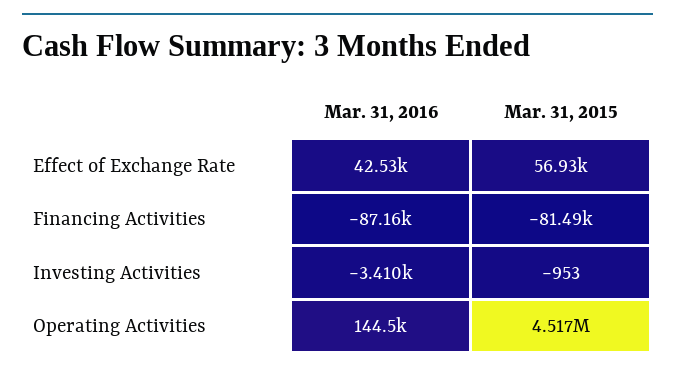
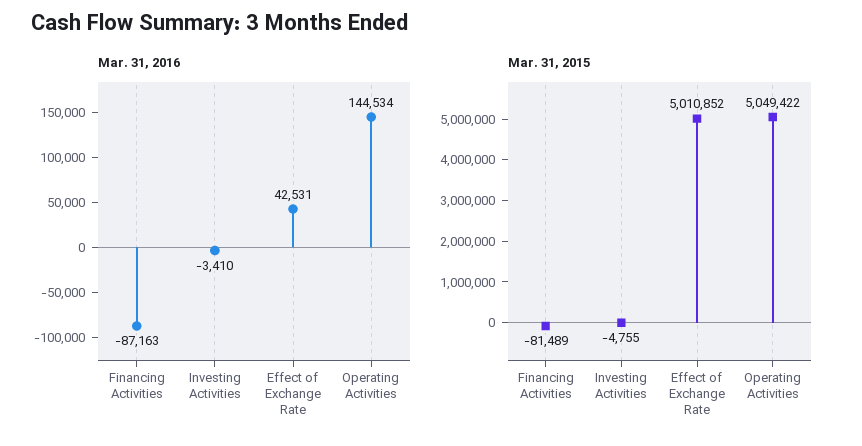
Mar. 31, 2015, Effect of Exchange Rate: 56930 -> 5010852
Mar. 31, 2015, Investing Activities: -953 -> -4755
Mar. 31, 2015, Operating Activities: 4517000 -> 5049422

